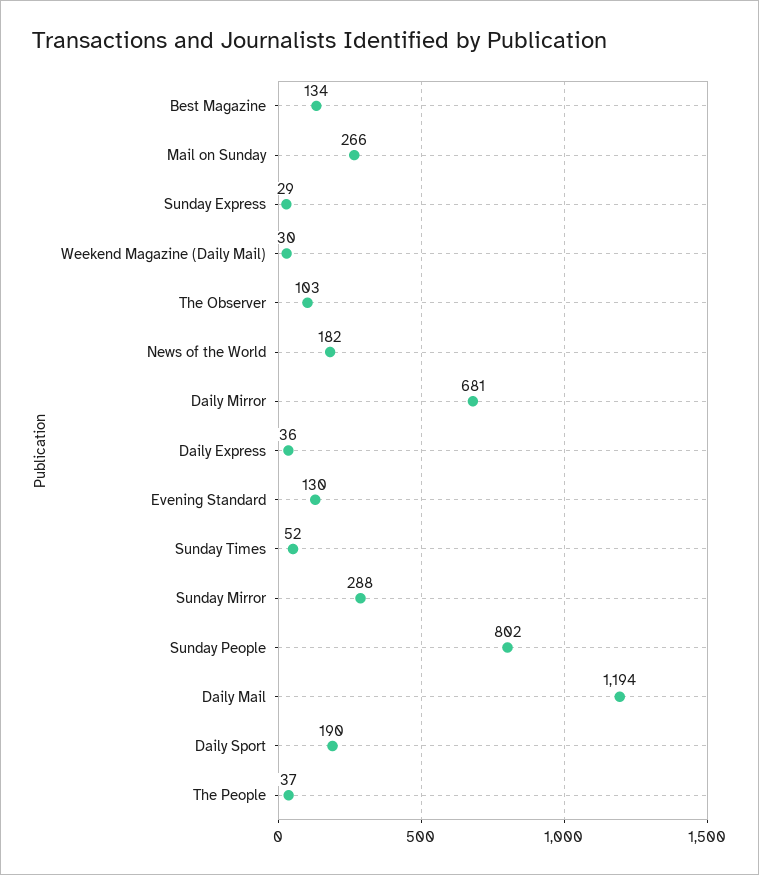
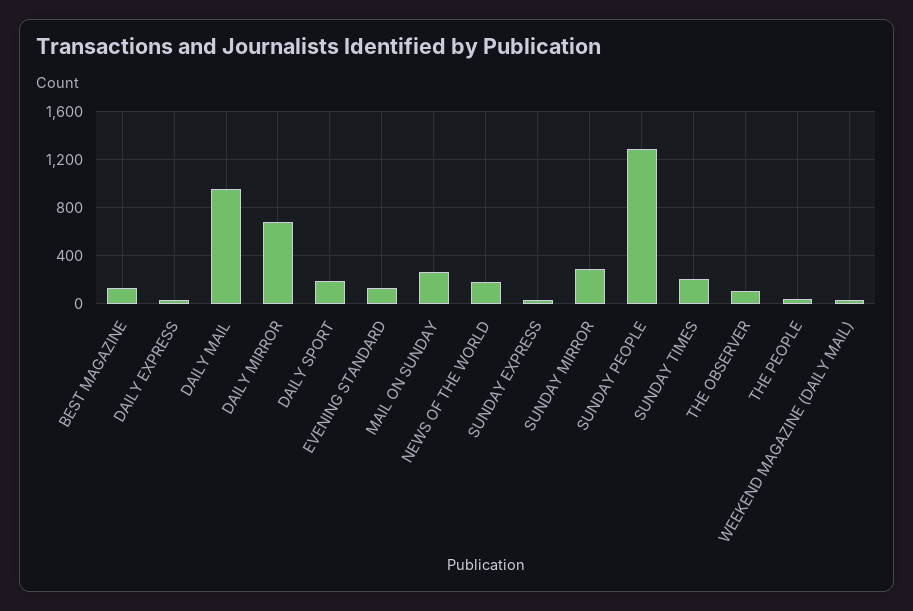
Sunday Times: 52 -> 200
Sunday People: 802 -> 1300
Daily Mail: 1194 -> 950

